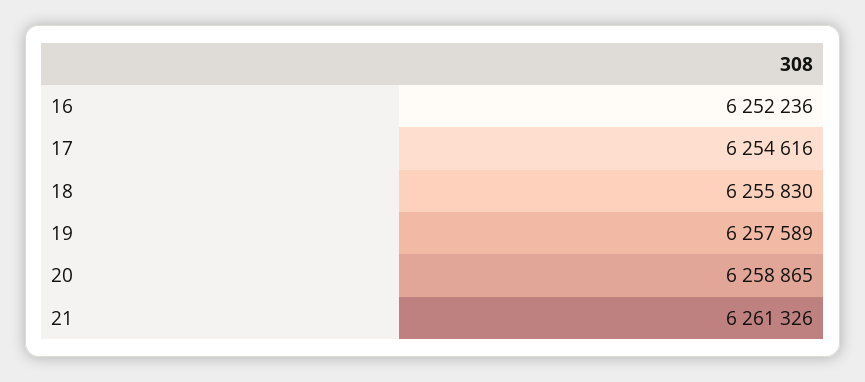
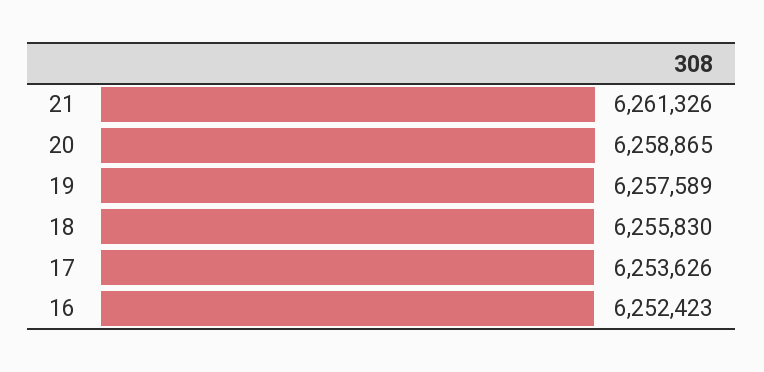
16: 6252236 -> 6252423
17: 6254616 -> 6253626

